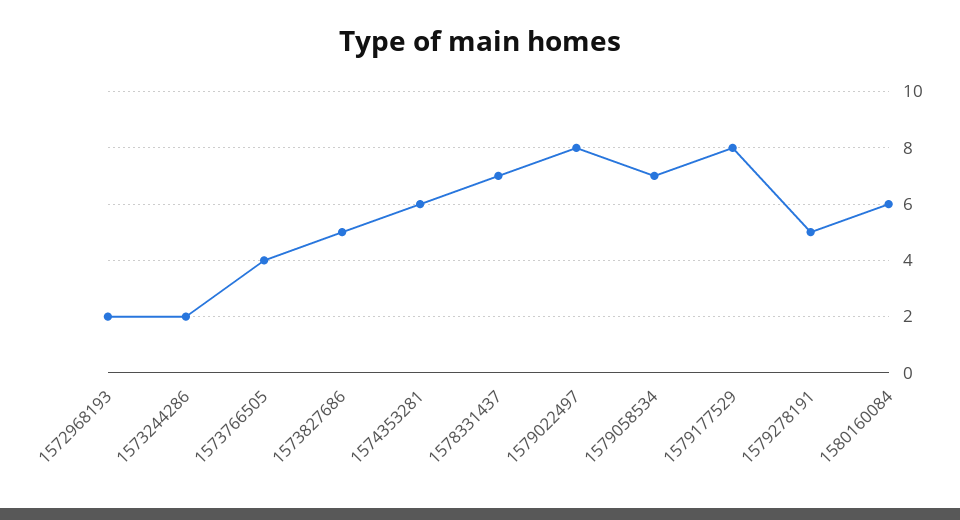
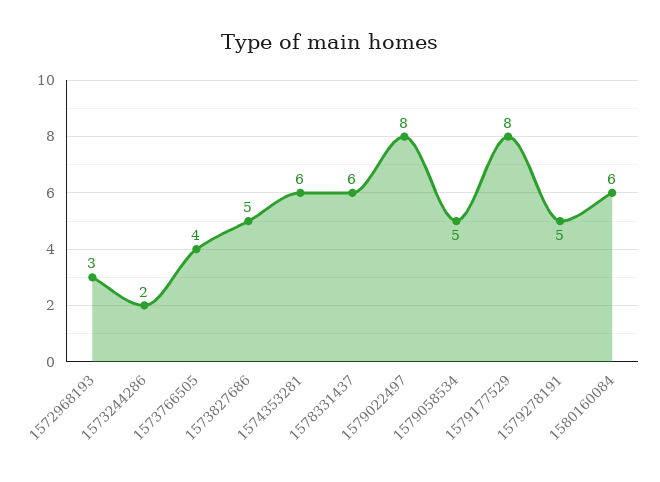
1572968193: 2 -> 3
1578331437: 7 -> 6
1579058534: 7 -> 5

